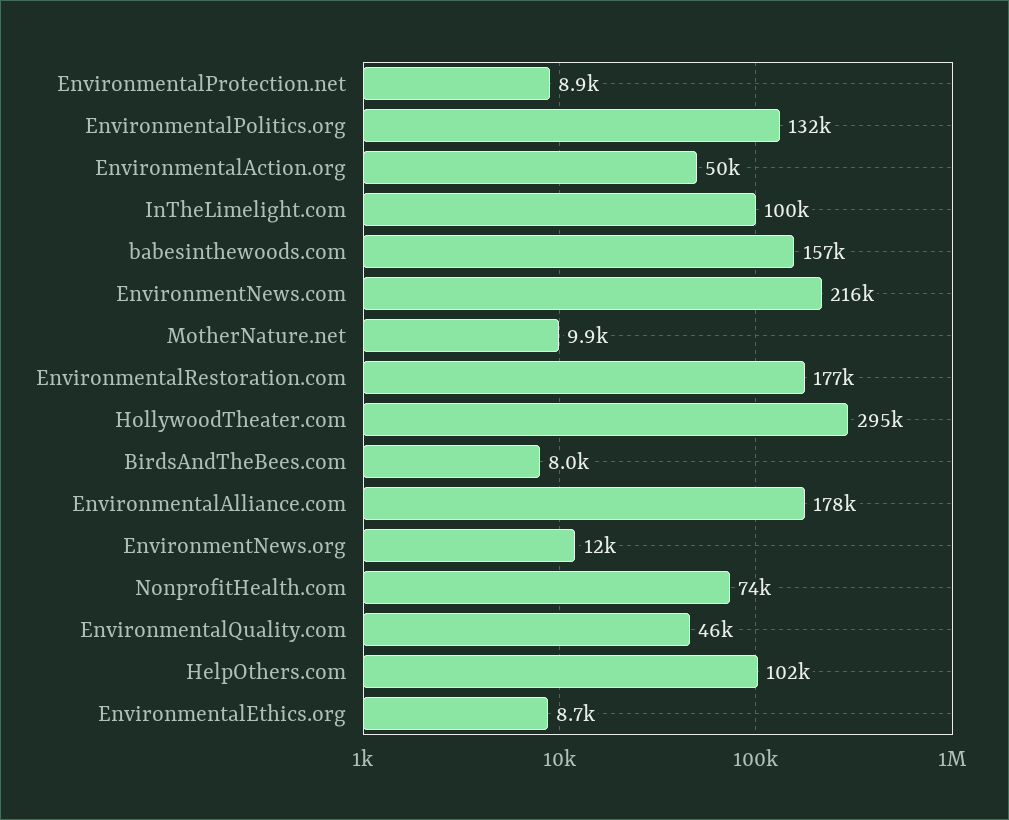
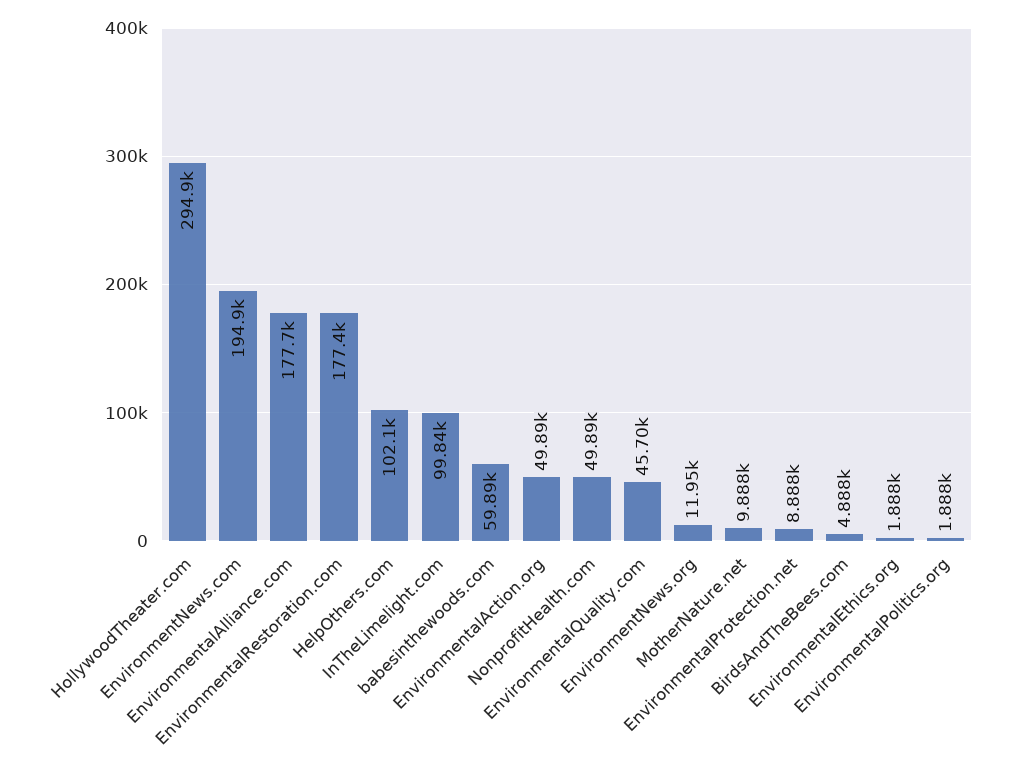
EnvironmentalPolitics.org: 132000 -> 1888
babesinthewoods.com: 157000 -> 59890
EnvironmentNews.com: 216000 -> 194900
BirdsAndTheBees.com: 8000 -> 4888
NonprofitHealth.com: 74000 -> 49890
EnvironmentalEthics.org: 8700 -> 1888

